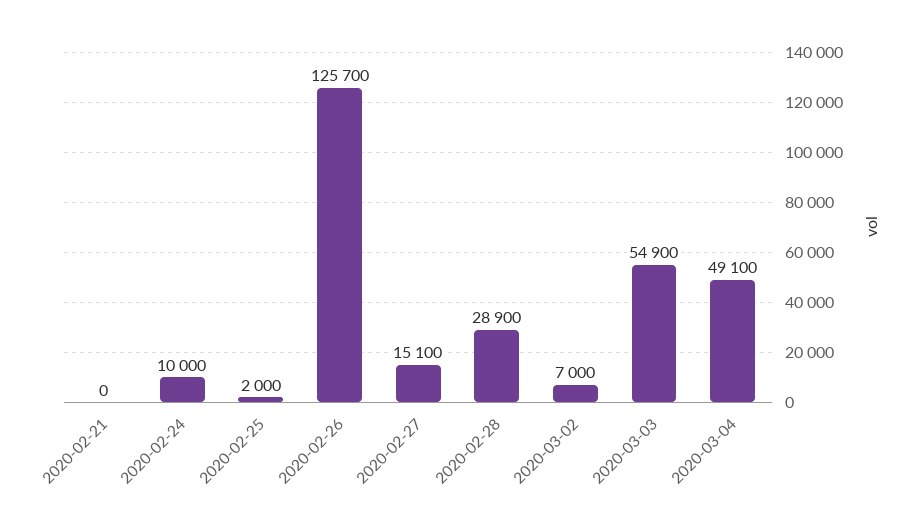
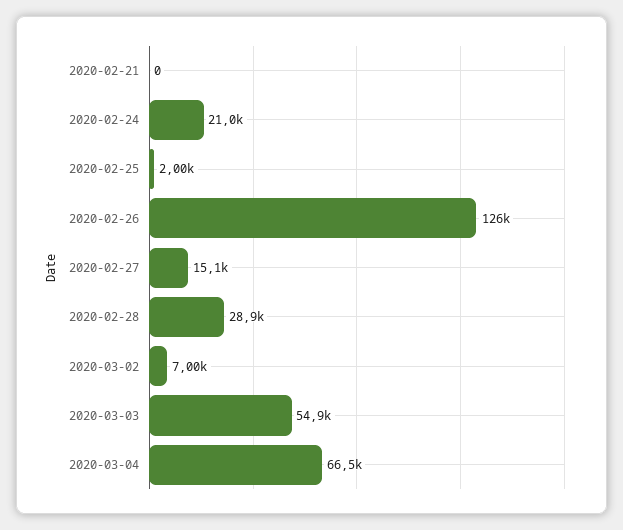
2020-02-24: 10000 -> 21000
2020-03-04: 49100 -> 66500

